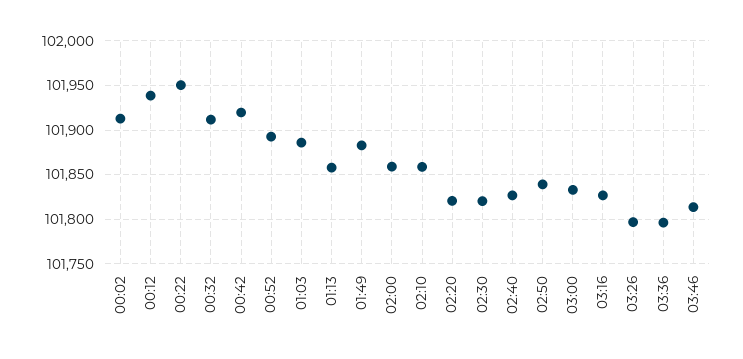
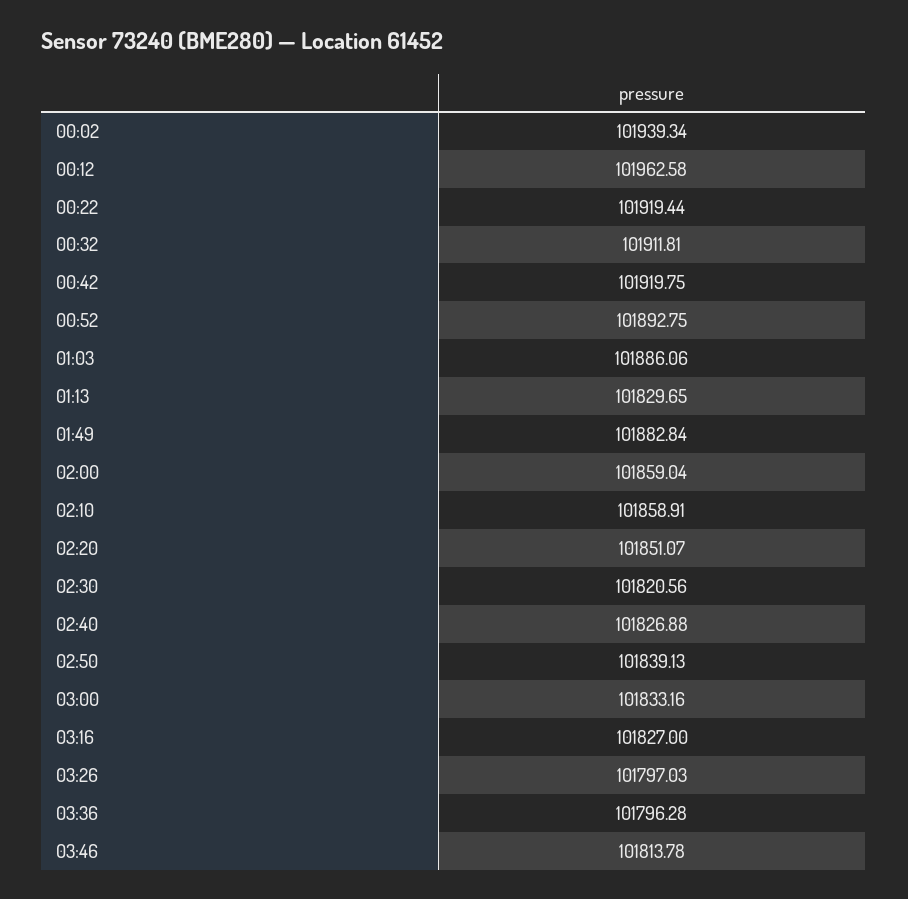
00:02: 101910 -> 101939.34
00:12: 101940 -> 101962.58
00:22: 101950 -> 101919.44
01:13: 101860 -> 101829.65
02:20: 101820 -> 101851.07

